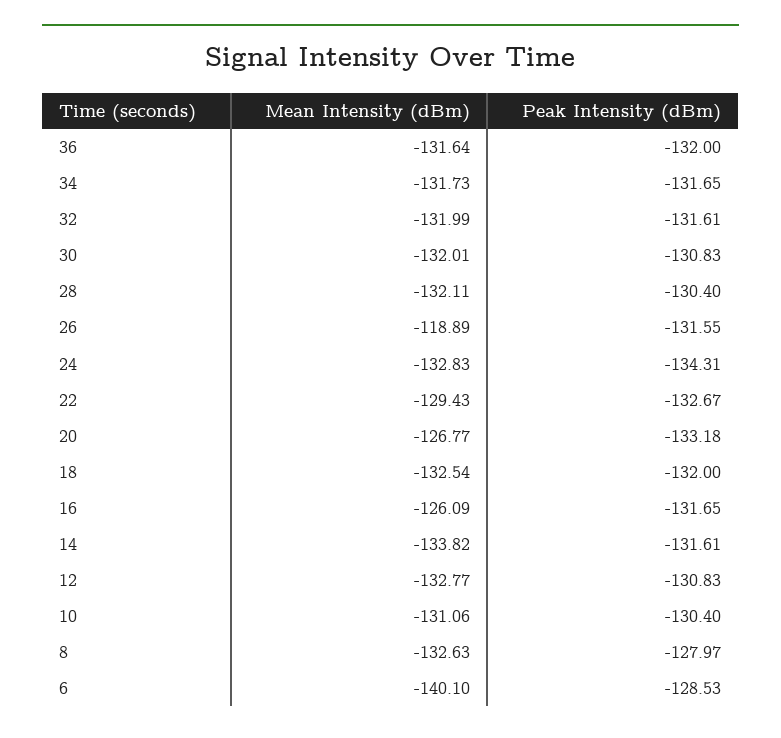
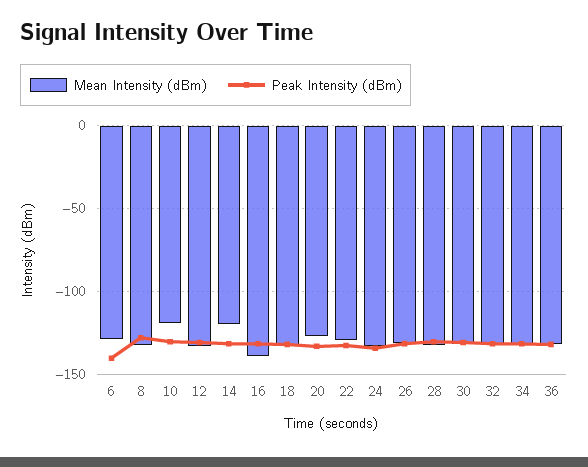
Mean Intensity (dBm), 26: -118.89 -> -130
Mean Intensity (dBm), 16: -126.09 -> -140
Mean Intensity (dBm), 14: -133.82 -> -120
Mean Intensity (dBm), 10: -131.06 -> -120
Mean Intensity (dBm), 6: -140.1 -> -130
Peak Intensity (dBm), 6: -128.53 -> -140

